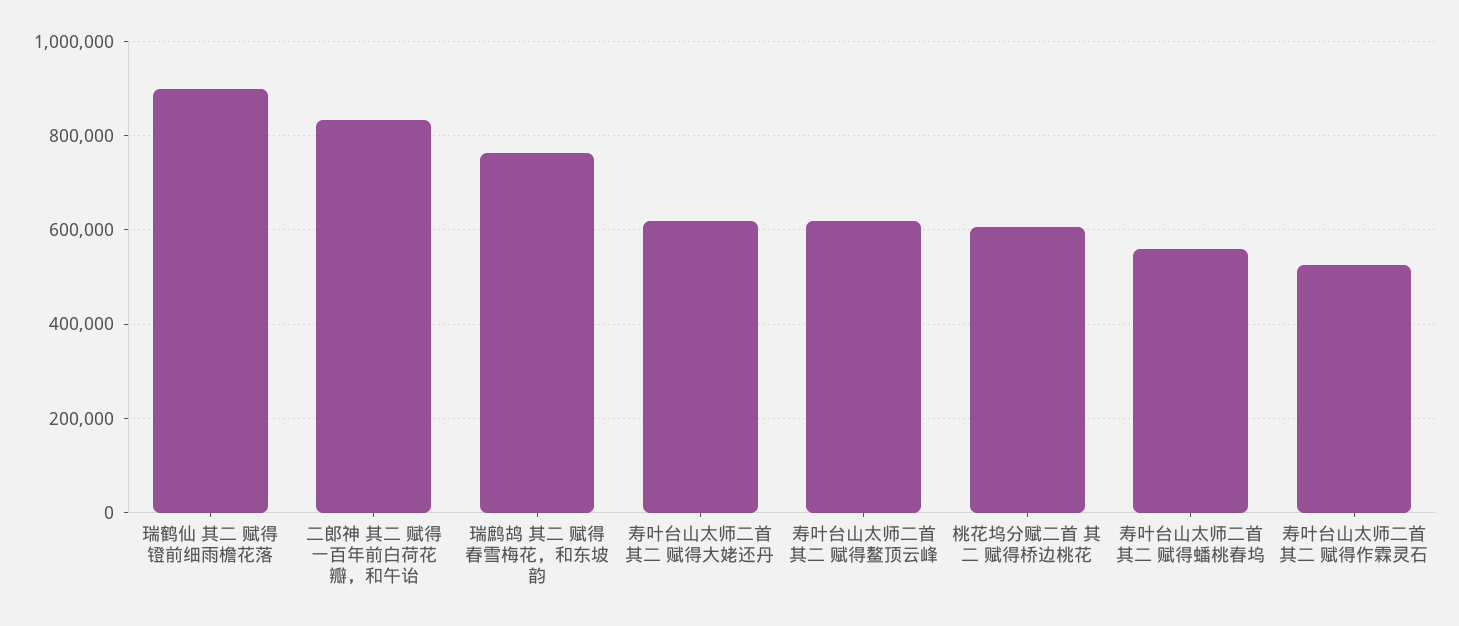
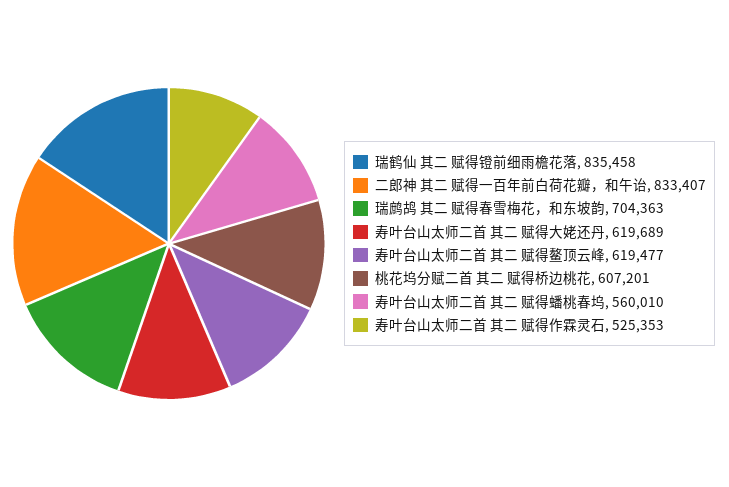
瑞鹤仙 其二 赋得镫前细雨檐花落: 900000 -> 835458
瑞鹧鸪 其二 赋得春雪梅花，和东坡韵: 760000 -> 704363

